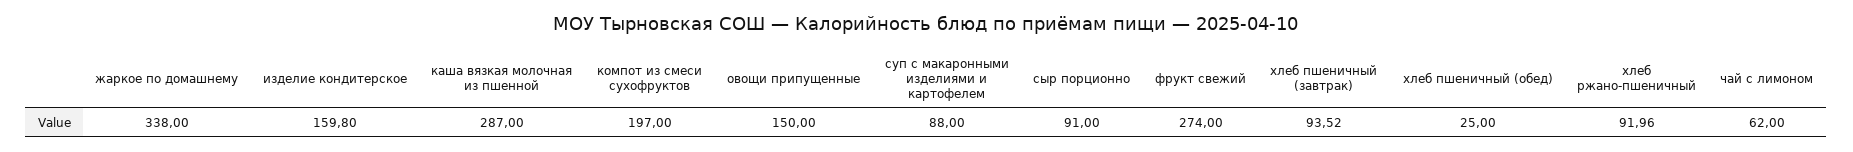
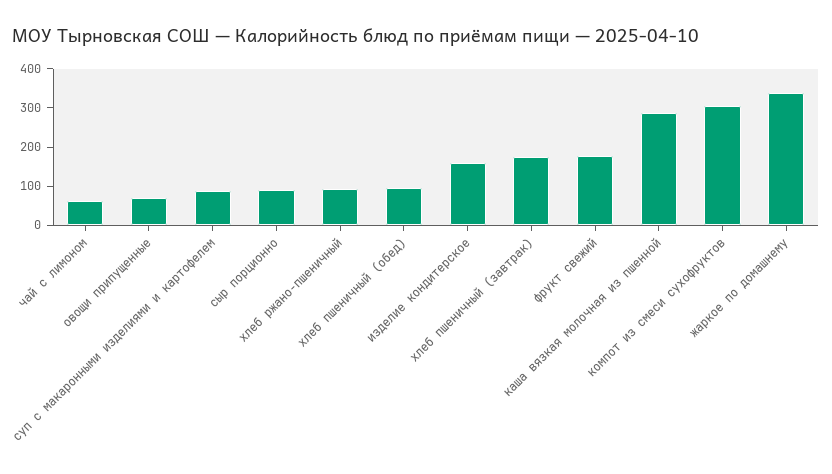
компот из смеси сухофруктов: 197 -> 300
овощи припущенные: 150 -> 75
фрукт свежий: 274 -> 175
хлеб пшеничный (завтрак): 93.52 -> 175
хлеб пшеничный (обед): 25 -> 100

